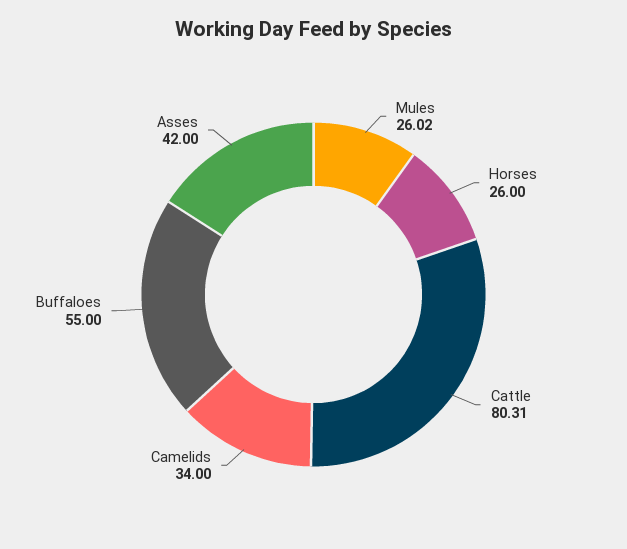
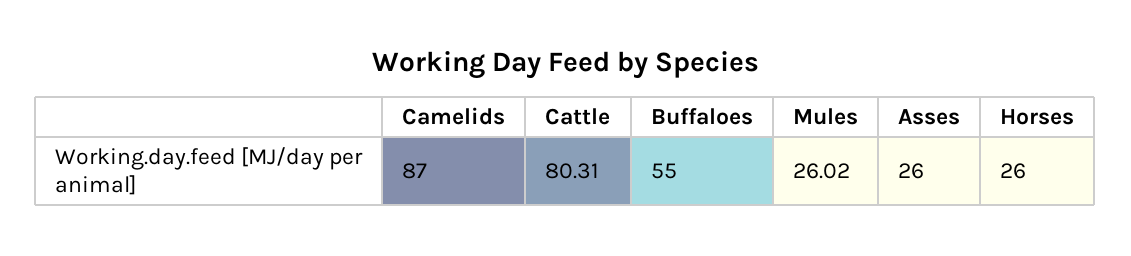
Camelids: 34 -> 87
Asses: 42 -> 26

